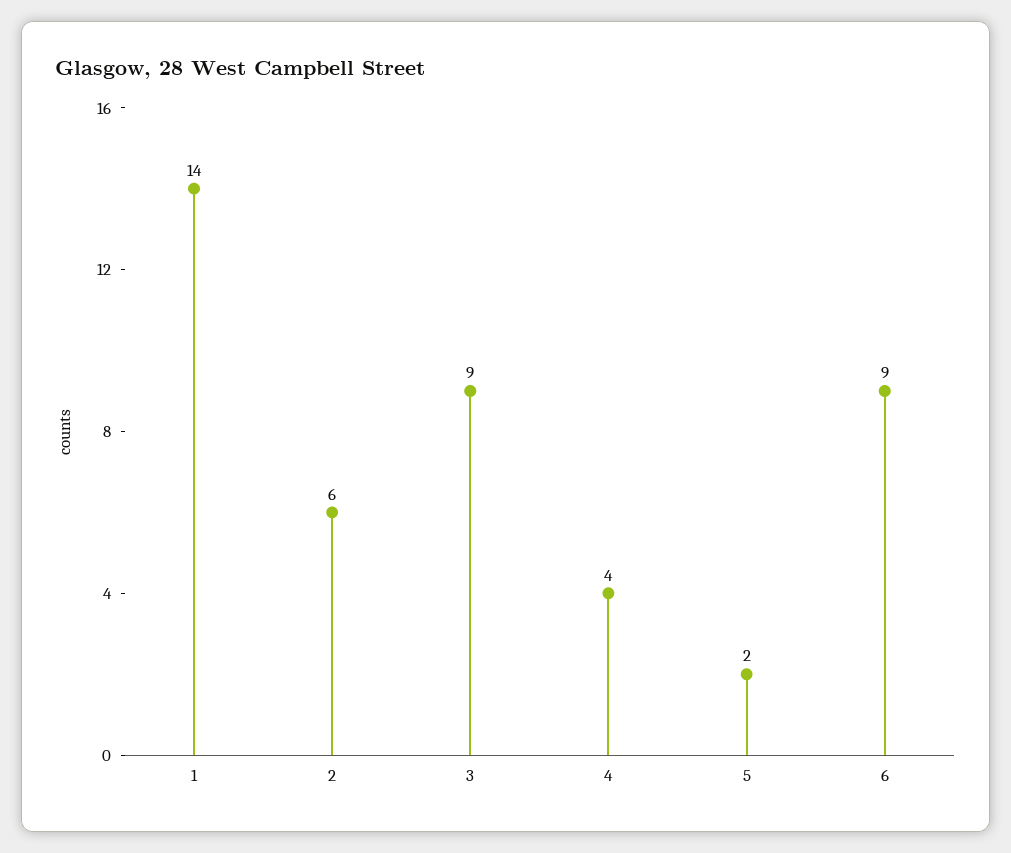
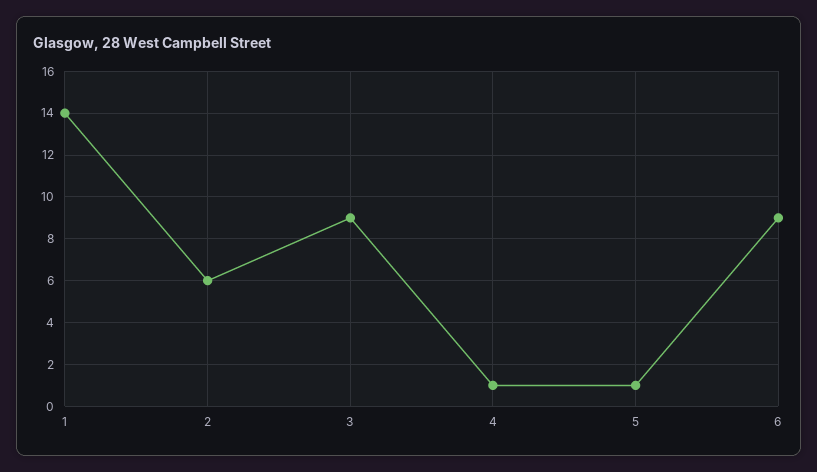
4: 4 -> 1
5: 2 -> 1

